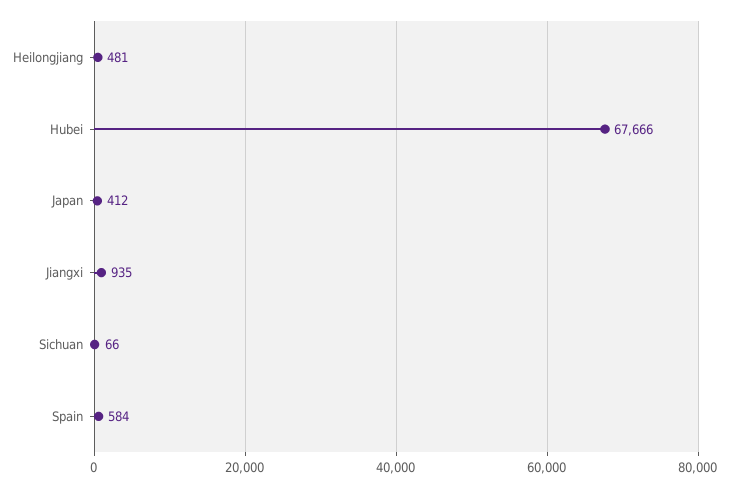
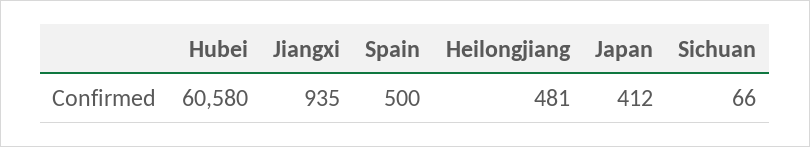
Hubei: 67666 -> 60580
Spain: 584 -> 500

